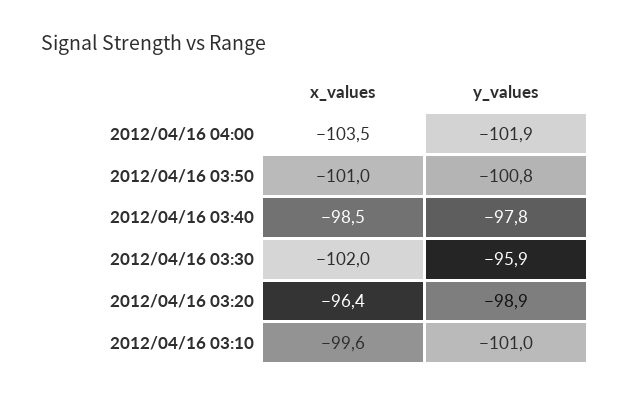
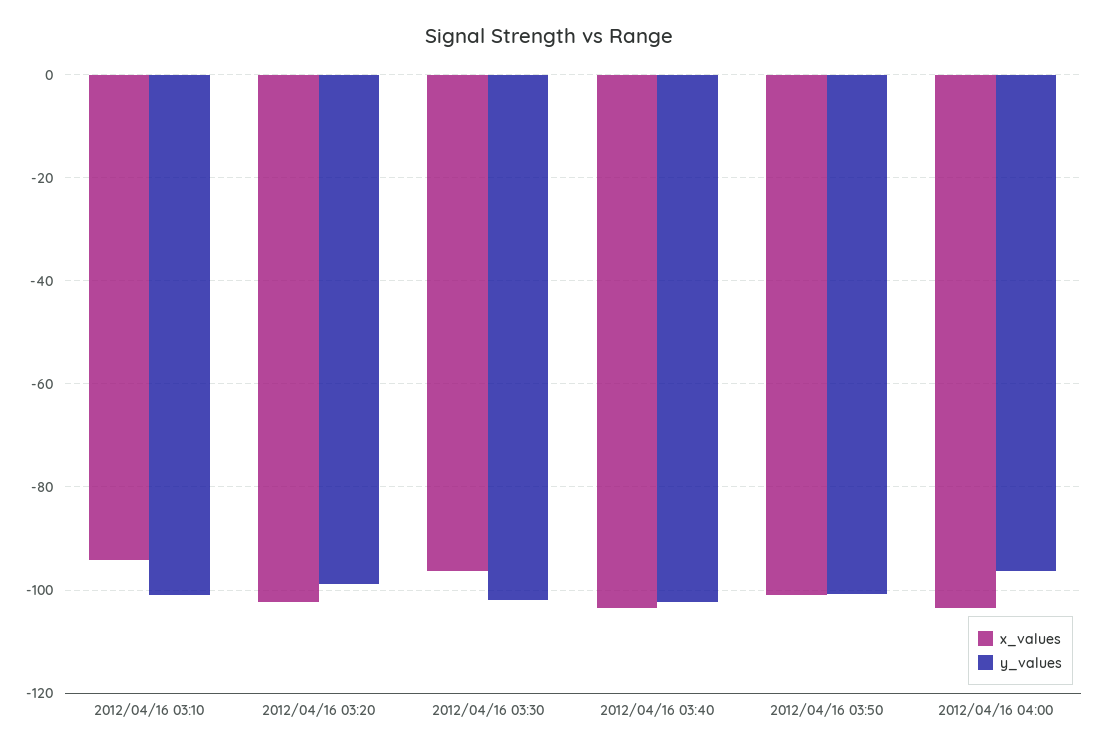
y_values, 2012/04/16 04:00: -101.9 -> -96
x_values, 2012/04/16 03:40: -98.5 -> -104
y_values, 2012/04/16 03:40: -97.8 -> -102
x_values, 2012/04/16 03:30: -102 -> -96
y_values, 2012/04/16 03:30: -95.9 -> -102
x_values, 2012/04/16 03:20: -96.4 -> -102
x_values, 2012/04/16 03:10: -99.6 -> -94

